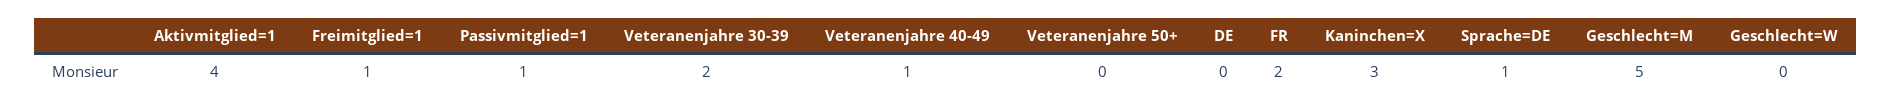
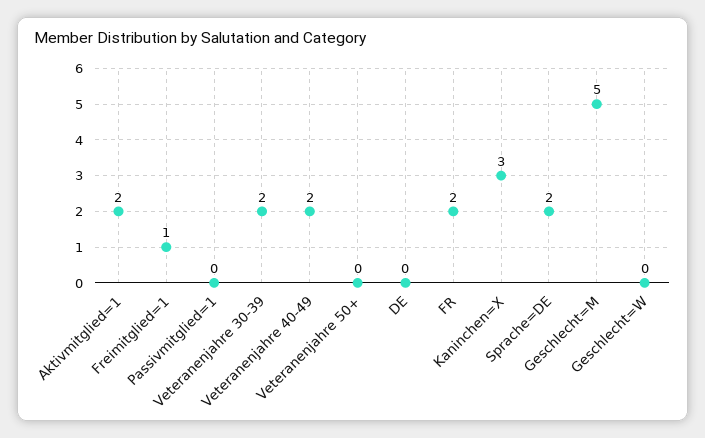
Aktivmitglied=1: 4 -> 2
Passivmitglied=1: 1 -> 0
Veteranenjahre 40-49: 1 -> 2
Sprache=DE: 1 -> 2

